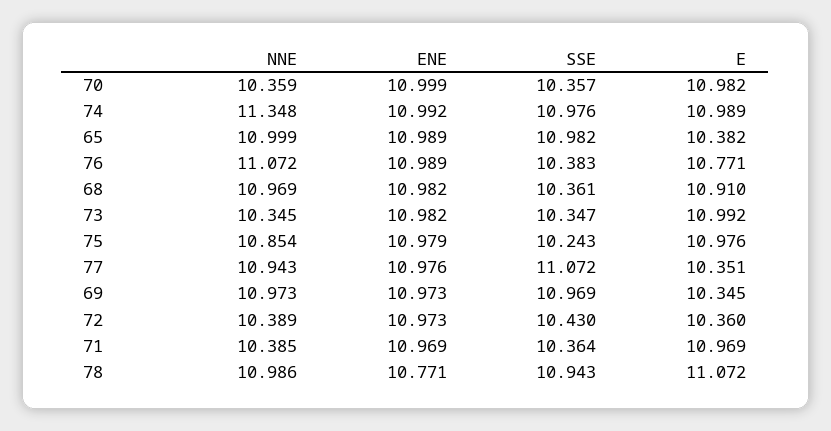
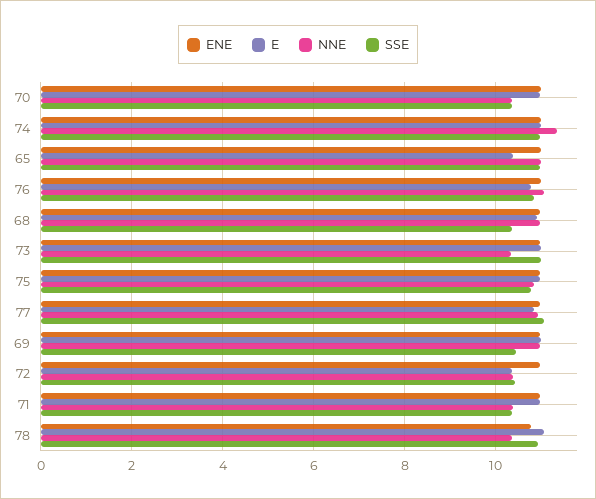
SSE, 76: 10.383 -> 10.8
SSE, 73: 10.347 -> 11
SSE, 75: 10.243 -> 10.8
E, 77: 10.351 -> 10.8
SSE, 69: 10.969 -> 10.4
E, 69: 10.345 -> 11
NNE, 78: 10.986 -> 10.4

